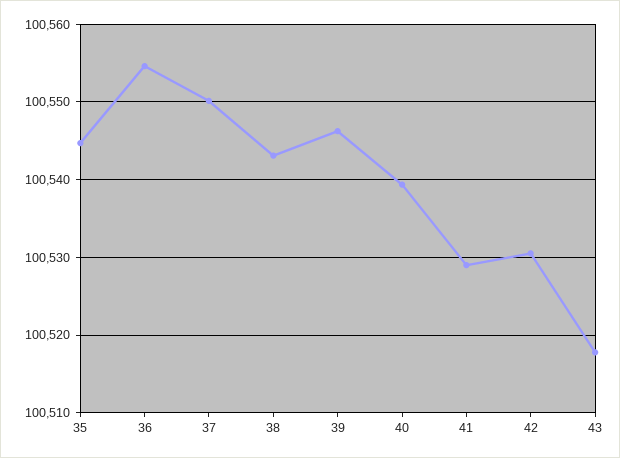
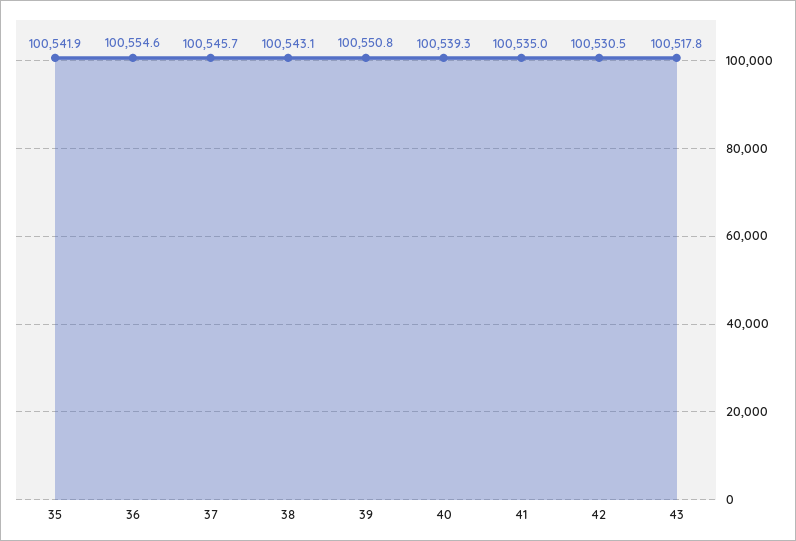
35: 100545 -> 100541.9
37: 100550 -> 100545.7
39: 100546 -> 100550.8
41: 100529 -> 100535

